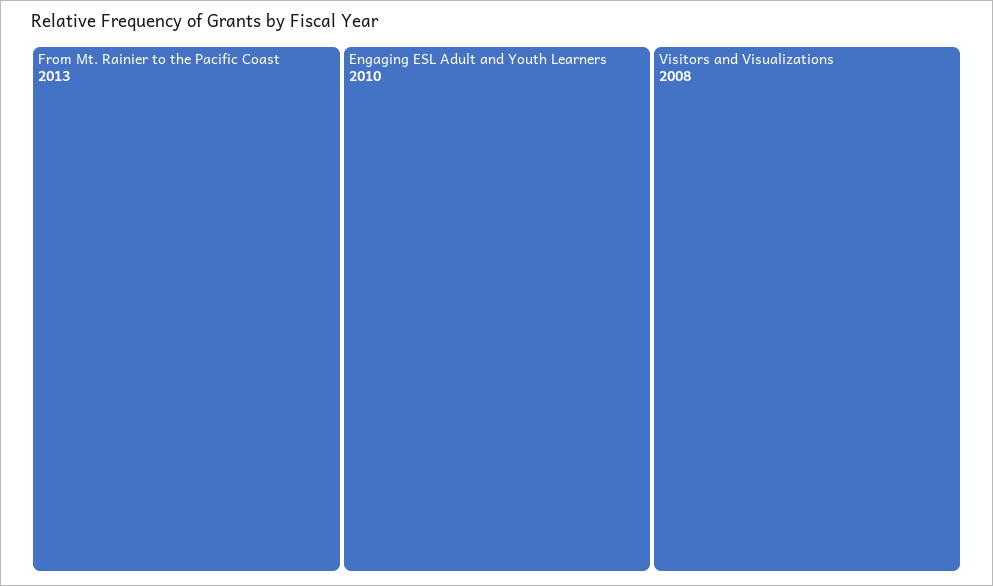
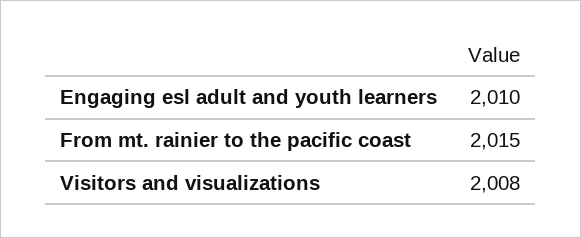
From Mt. Rainier to the Pacific Coast: 2013 -> 2015

